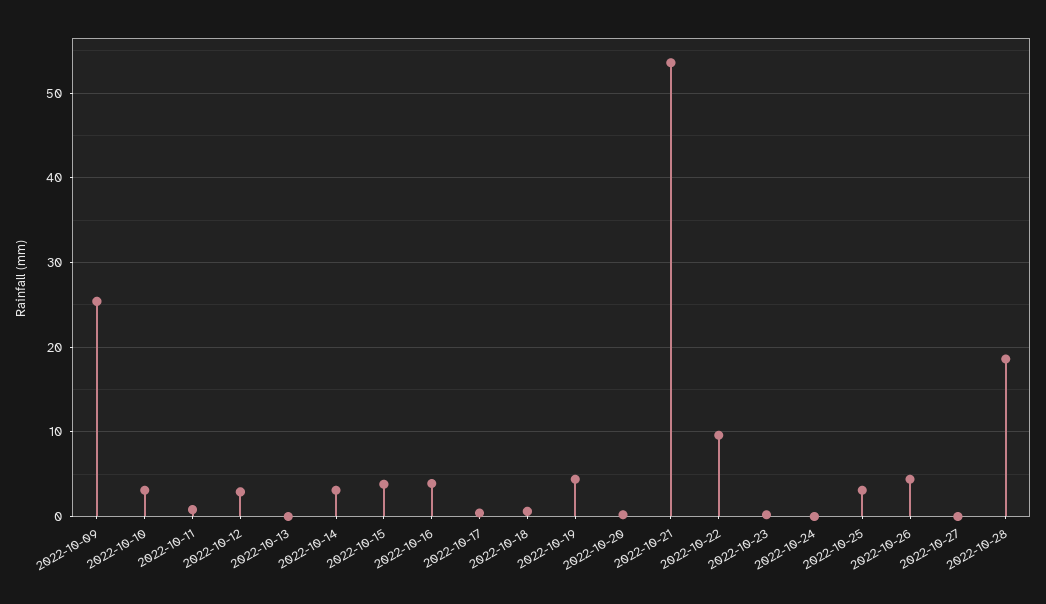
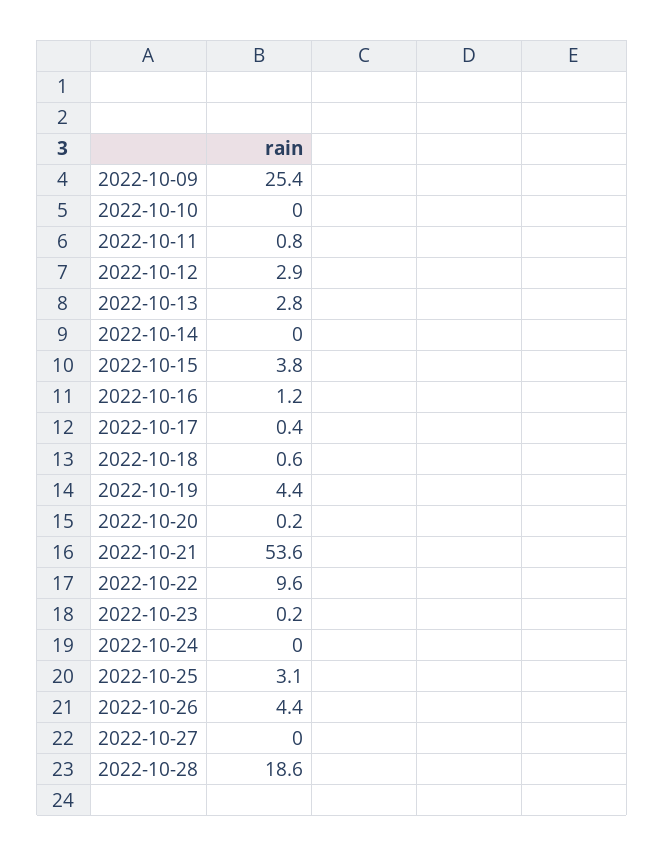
2022-10-10: 3 -> 0
2022-10-13: 0 -> 2.8
2022-10-14: 3 -> 0
2022-10-16: 4 -> 1.2

